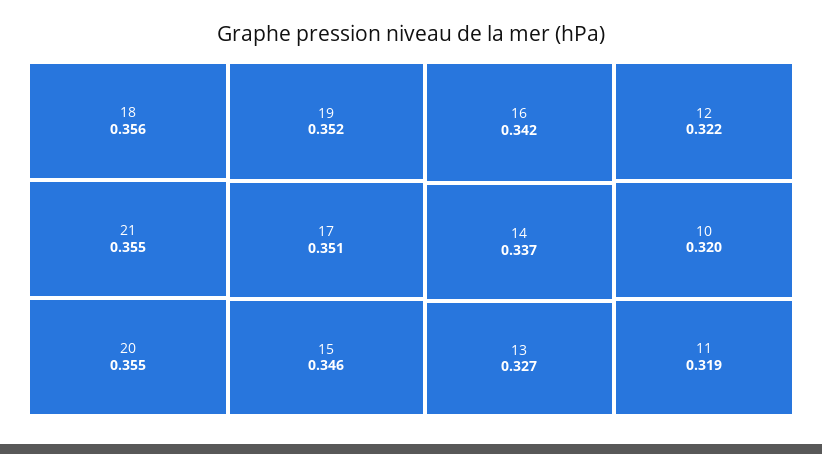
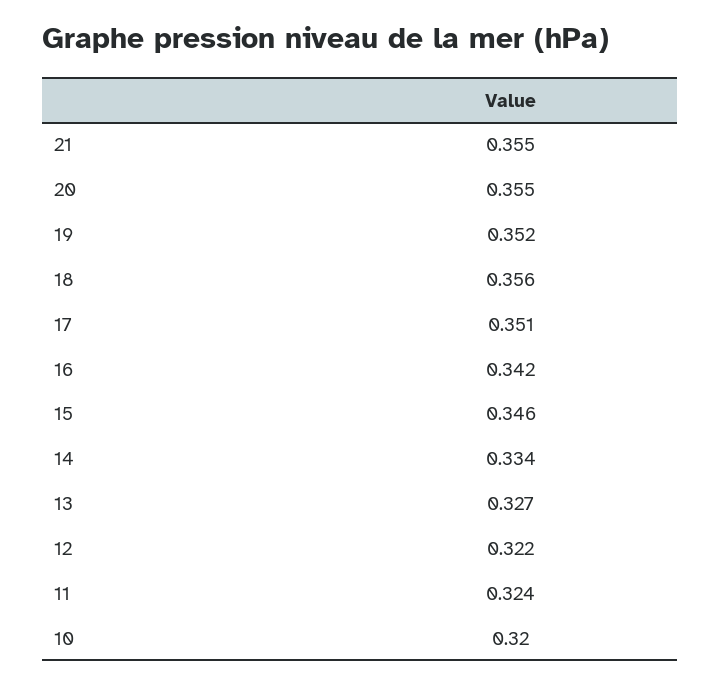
14: 0.337 -> 0.334
11: 0.319 -> 0.324

